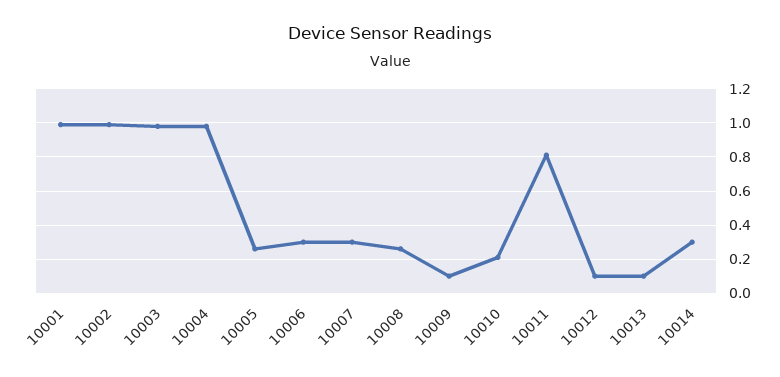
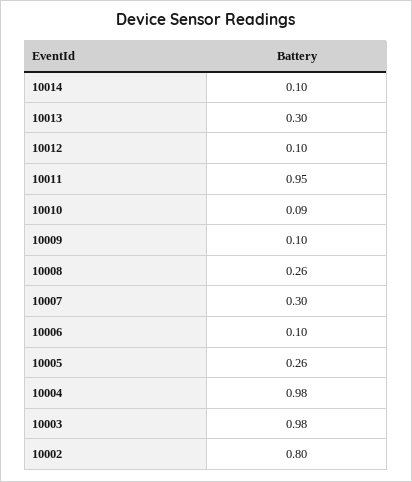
10001: 1 -> none
10002: 1 -> 0.8
10006: 0.3 -> 0.1
10010: 0.2 -> 0.09
10011: 0.8 -> 0.95
10013: 0.1 -> 0.3
10014: 0.3 -> 0.1

